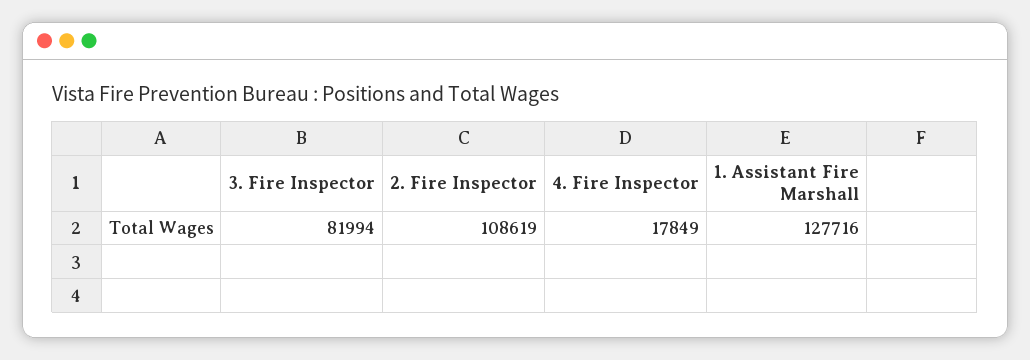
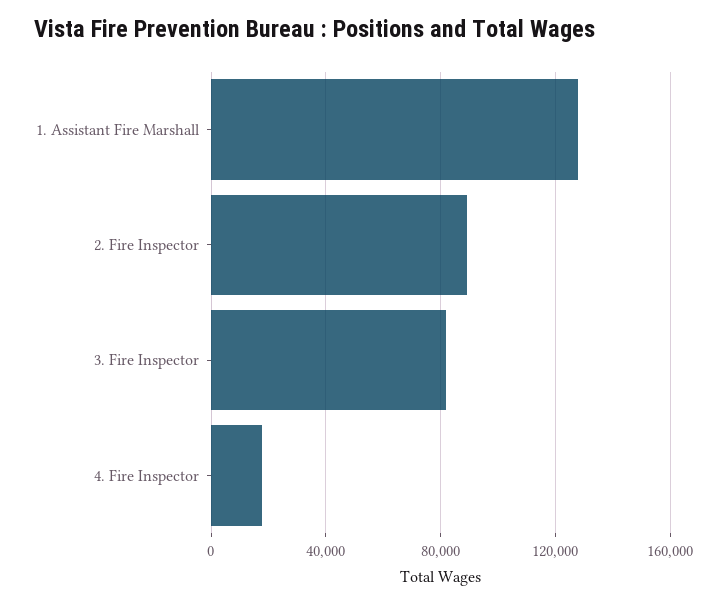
2. Fire Inspector: 108619 -> 90000

